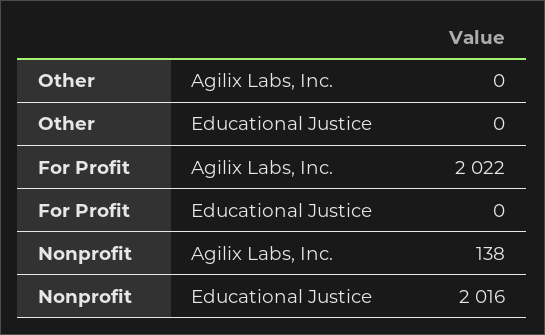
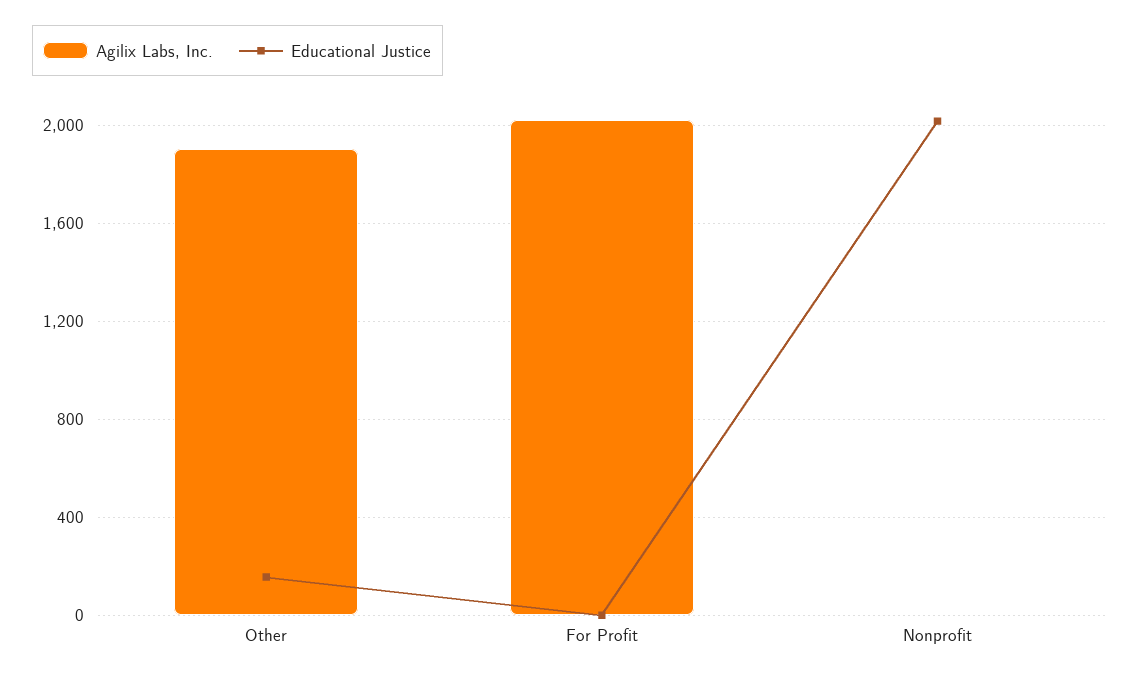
Agilix Labs, Inc., Other: 0 -> 1900
Educational Justice, Other: 0 -> 150
Agilix Labs, Inc., Nonprofit: 138 -> 0

